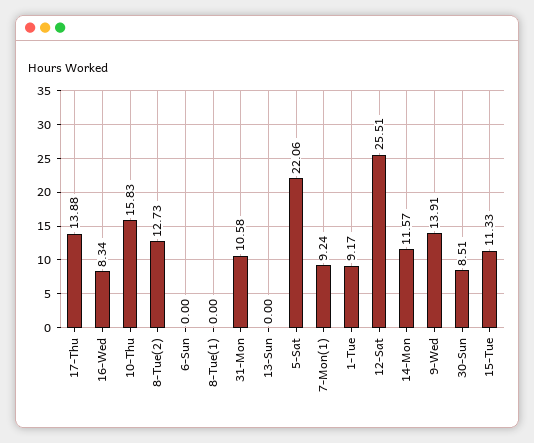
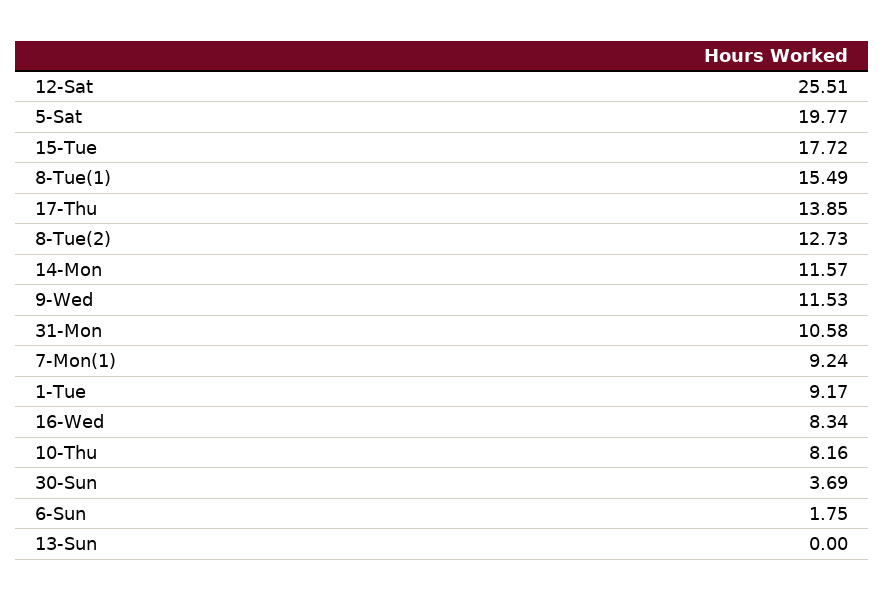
17-Thu: 13.88 -> 13.85
10-Thu: 15.83 -> 8.16
6-Sun: 0 -> 1.75
8-Tue(1): 0 -> 15.49
5-Sat: 22.06 -> 19.77
9-Wed: 13.91 -> 11.53
30-Sun: 8.51 -> 3.69
15-Tue: 11.33 -> 17.72

